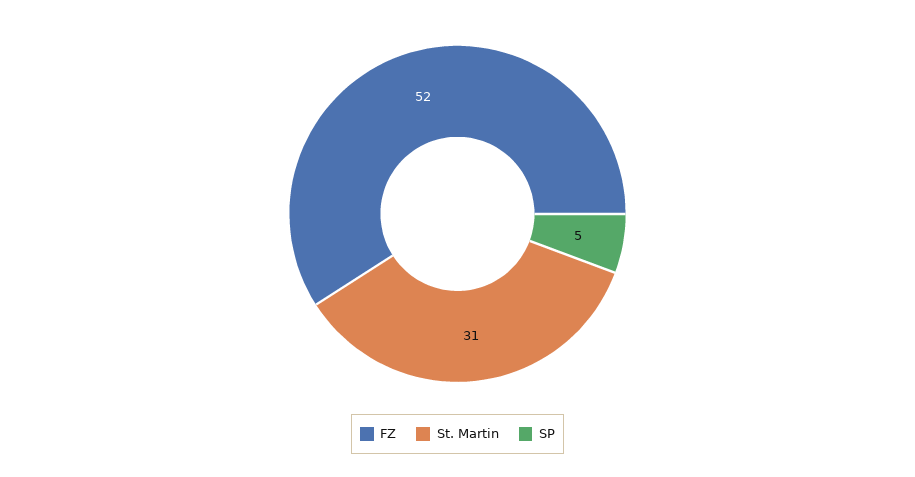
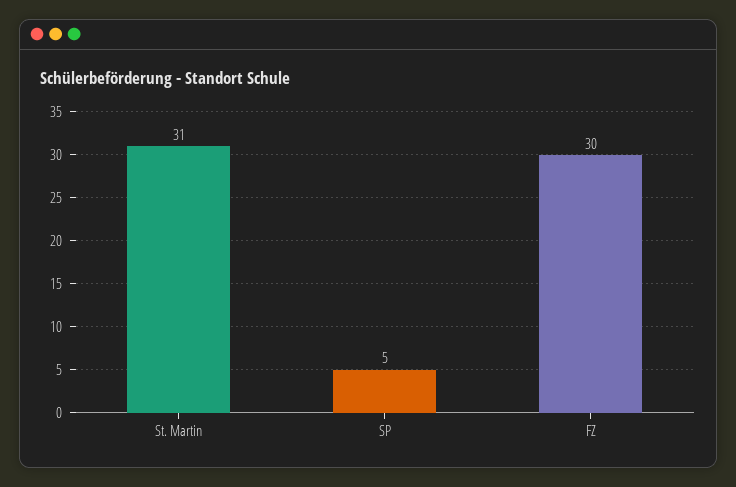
FZ: 52 -> 30

